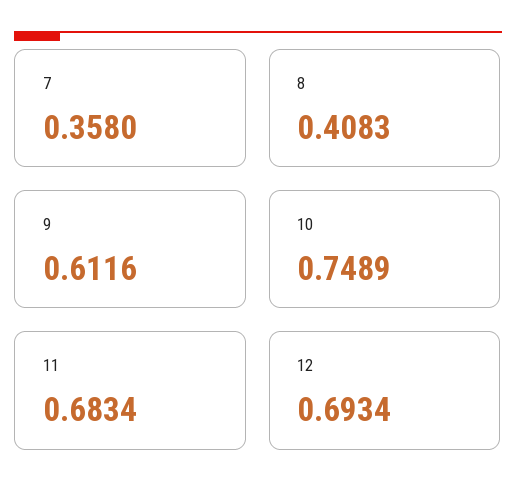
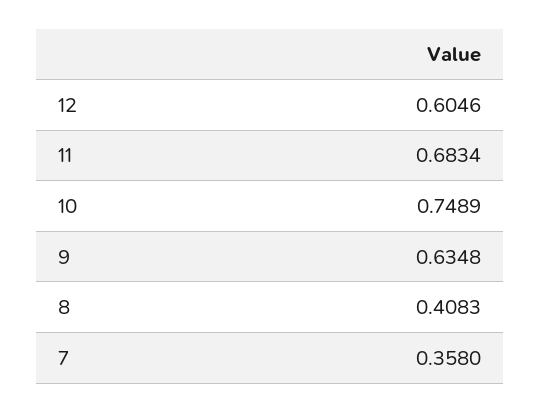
9: 0.6116 -> 0.6348
12: 0.6934 -> 0.6046

